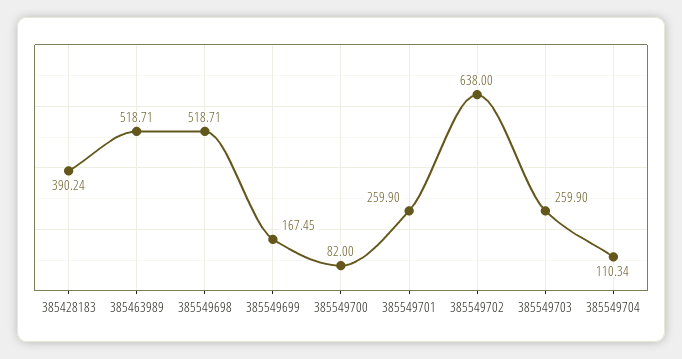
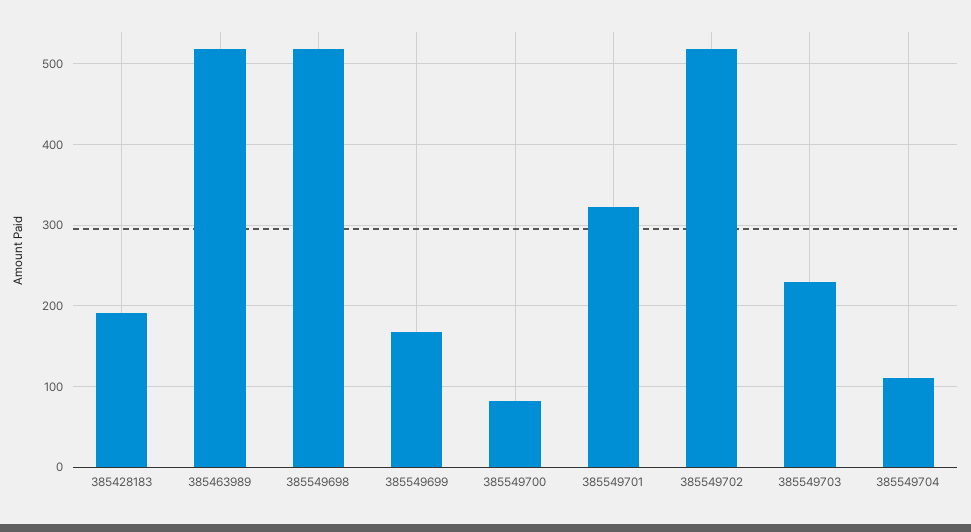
385428183: 390.24 -> 190
385549701: 259.9 -> 320
385549702: 638 -> 520
385549703: 259.9 -> 230

